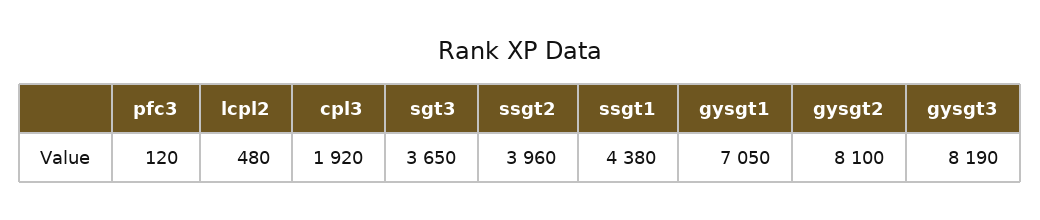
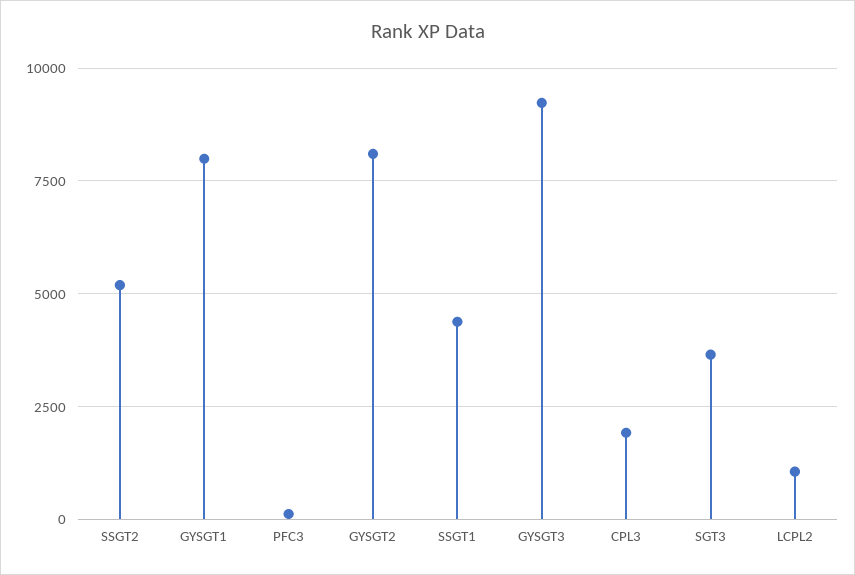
lcpl2: 480 -> 1000
ssgt2: 3960 -> 5250
gysgt1: 7050 -> 8000
gysgt3: 8190 -> 9250

